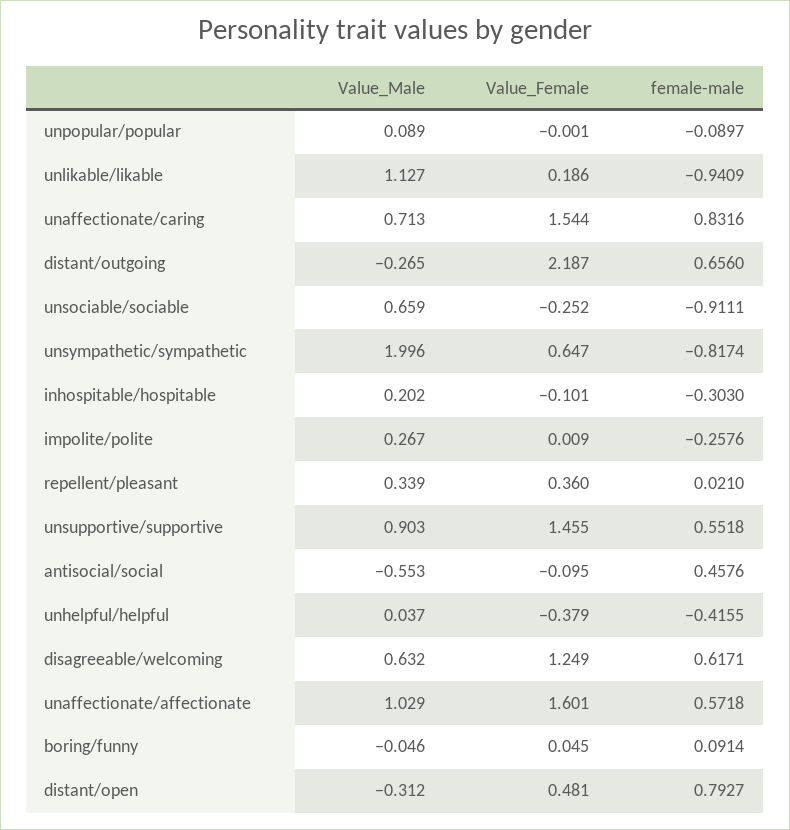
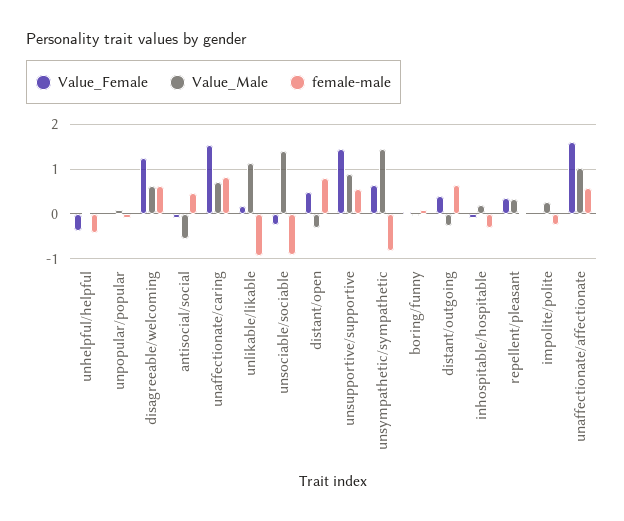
Value_Female, distant/outgoing: 2.187 -> 0.4
Value_Male, unsociable/sociable: 0.659 -> 1.4
Value_Male, unsympathetic/sympathetic: 1.996 -> 1.4

